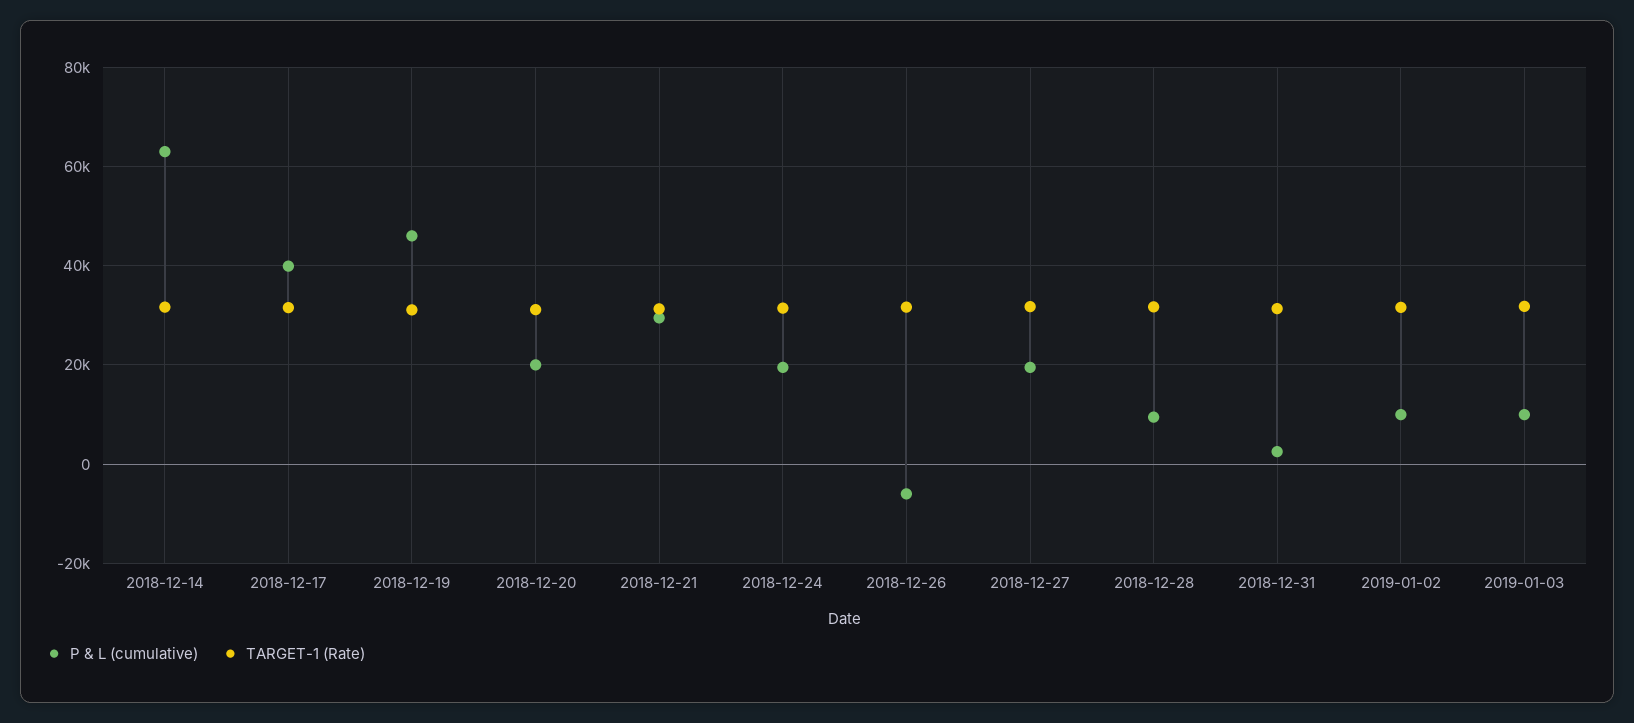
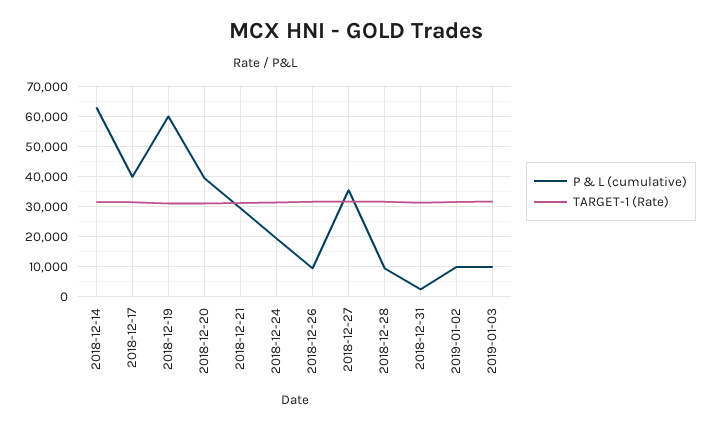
P & L (cumulative), 2018-12-19: 46000 -> 60000
P & L (cumulative), 2018-12-20: 20000 -> 40000
P & L (cumulative), 2018-12-26: -6000 -> 10000
P & L (cumulative), 2018-12-27: 20000 -> 36000

